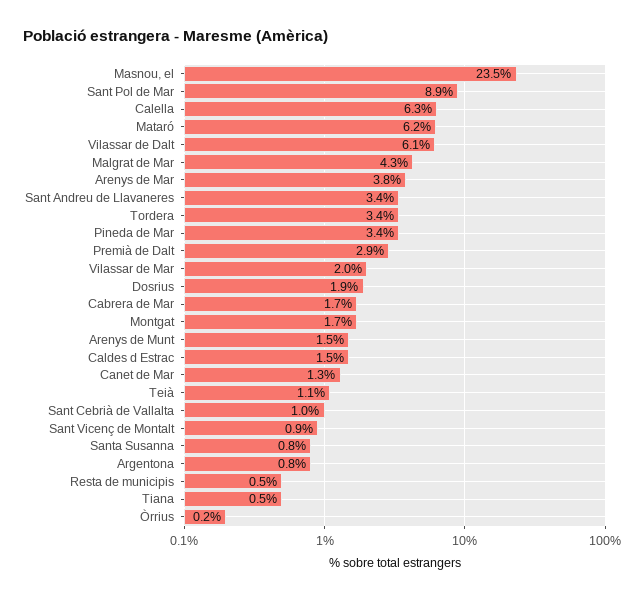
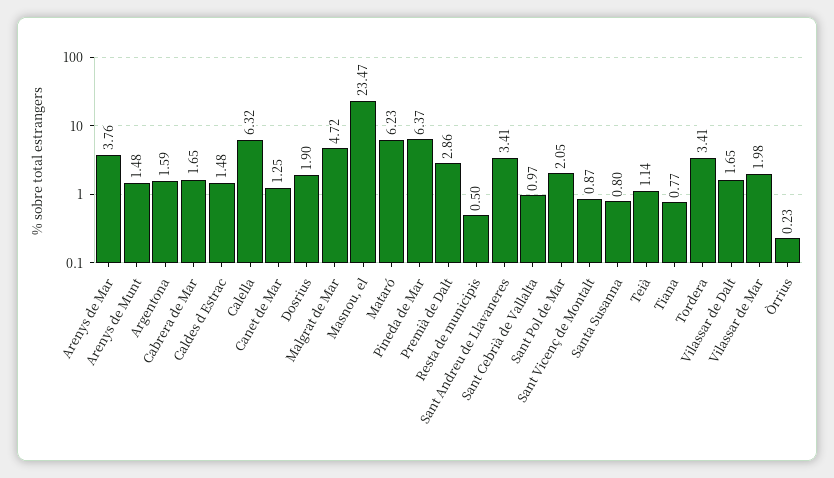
Sant Pol de Mar: 8.9 -> 2.05
Vilassar de Dalt: 6.1 -> 1.65
Malgrat de Mar: 4.3 -> 4.72
Pineda de Mar: 3.4 -> 6.37
Montgat: 1.7 -> none
Argentona: 0.8 -> 1.59
Tiana: 0.5 -> 0.77

